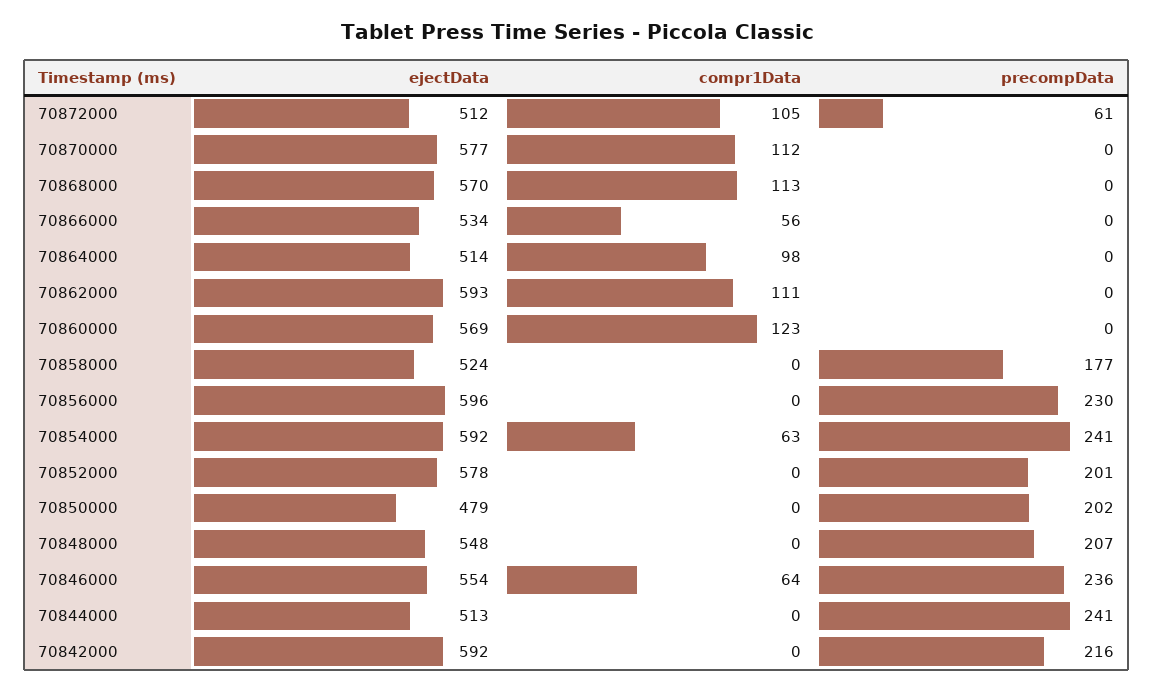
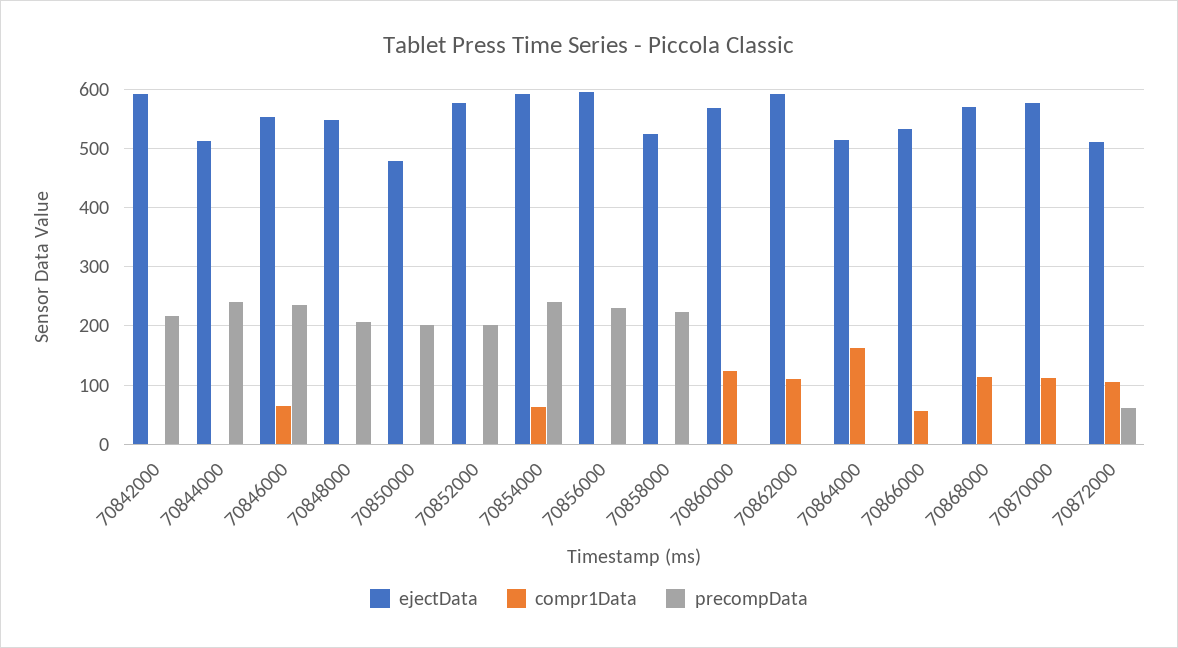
compr1Data, 70864000: 98 -> 160
precompData, 70858000: 177 -> 220

